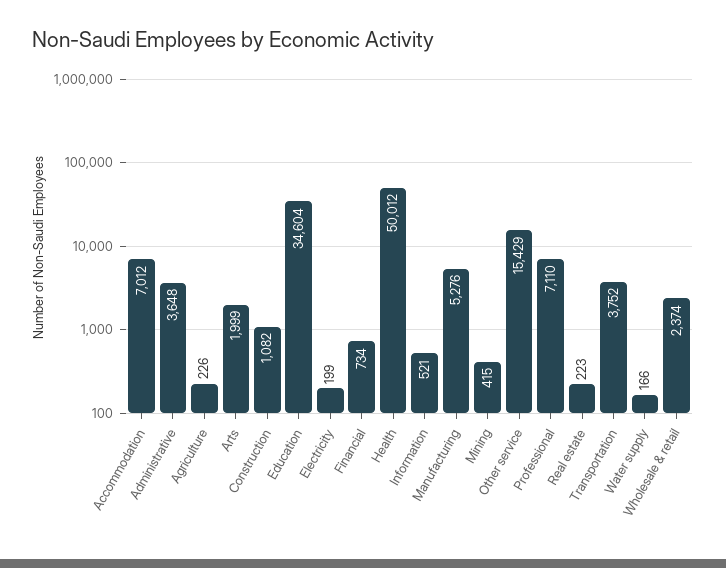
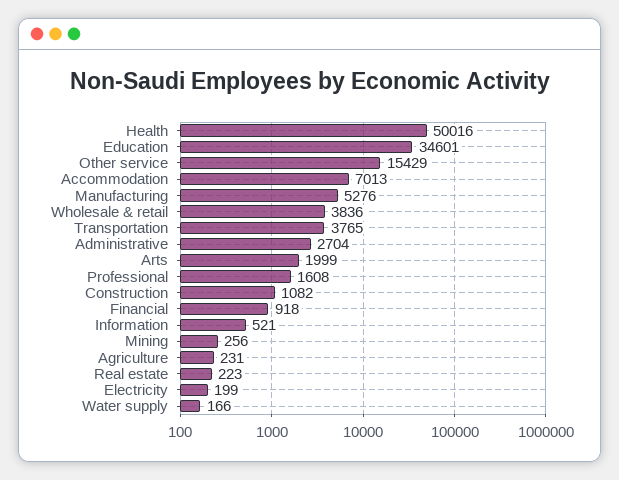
Accommodation: 7012 -> 7013
Administrative: 3648 -> 2704
Agriculture: 226 -> 231
Education: 34604 -> 34601
Financial: 734 -> 918
Health: 50012 -> 50016
Mining: 415 -> 256
Professional: 7110 -> 1608
Transportation: 3752 -> 3765
Wholesale & retail: 2374 -> 3836

